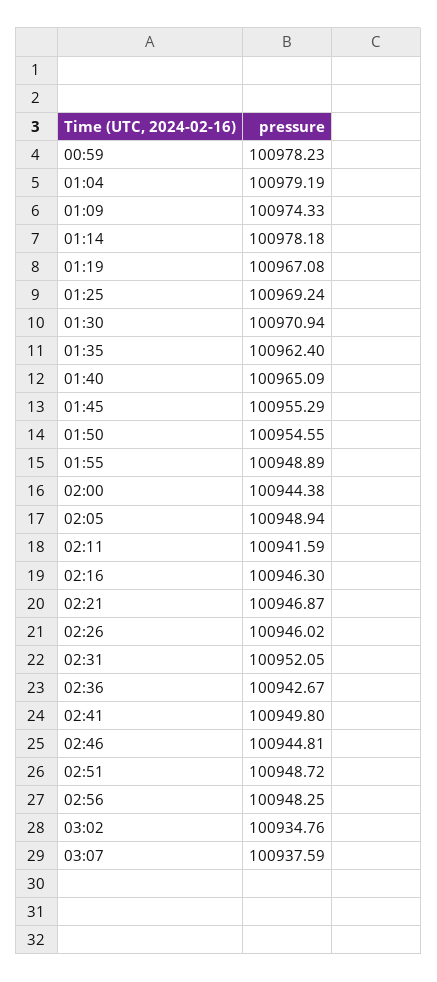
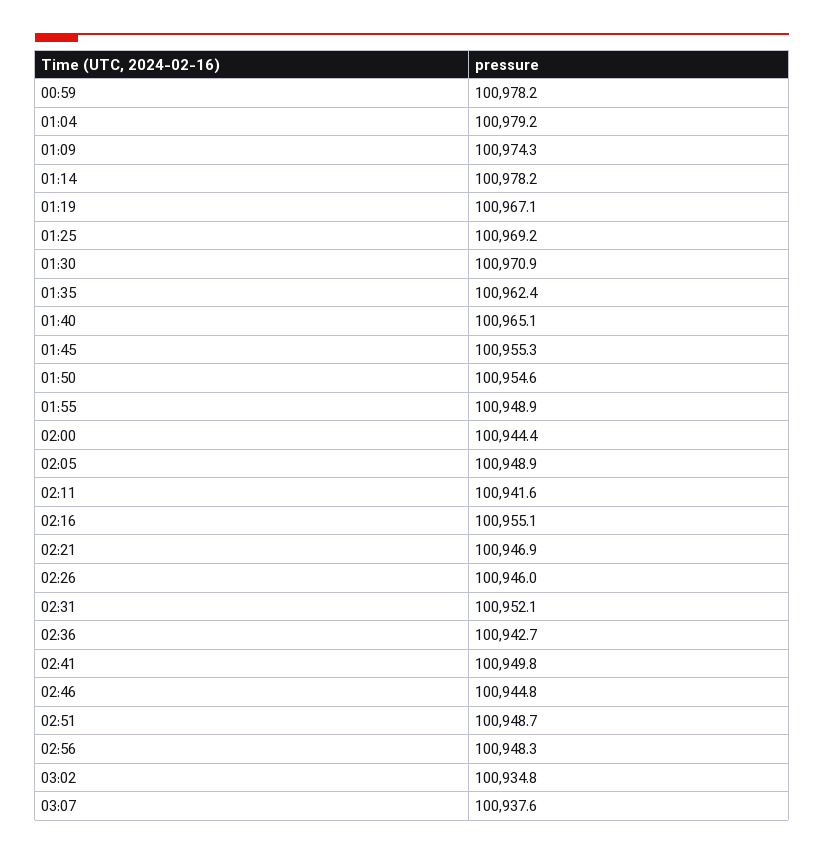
02:16: 100946.3 -> 100955.1

